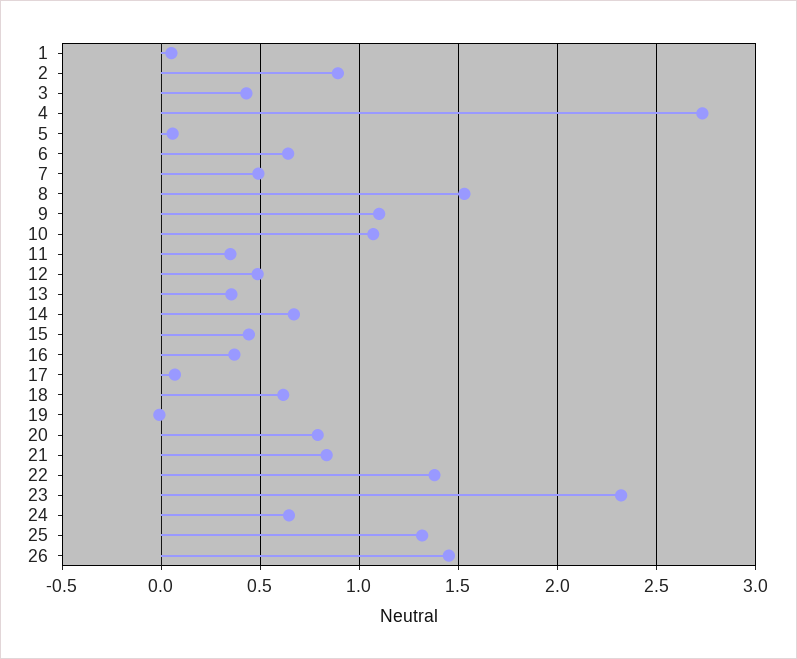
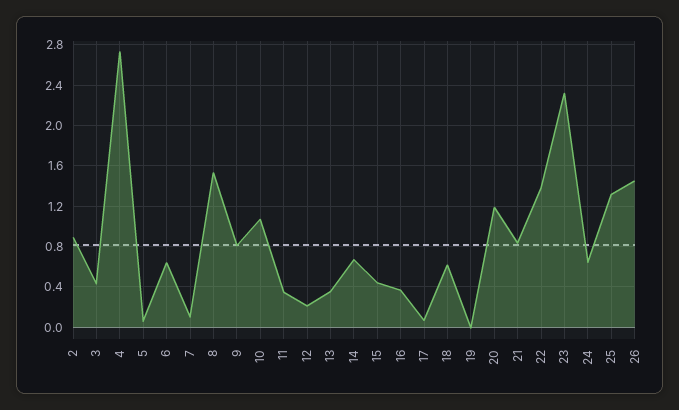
1: 0.05 -> none
7: 0.5 -> 0.1
9: 1.1 -> 0.8
12: 0.5 -> 0.2
20: 0.8 -> 1.2

